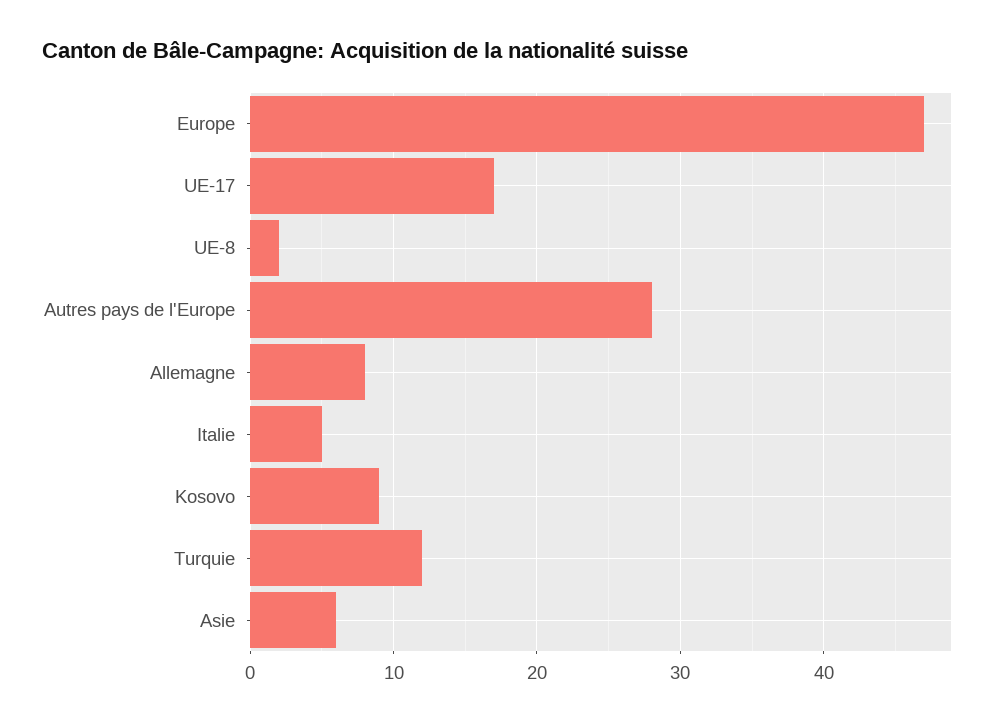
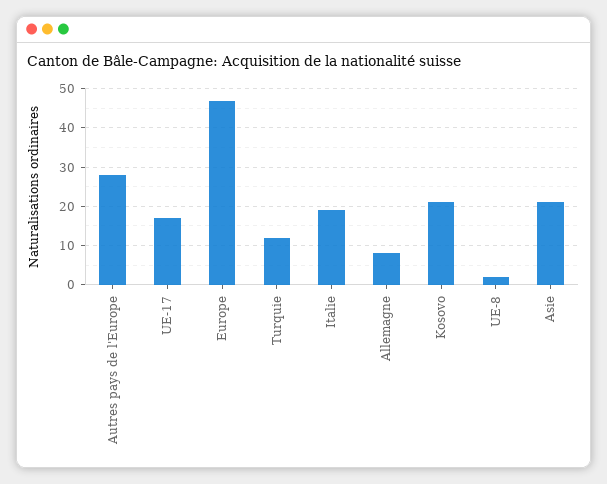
Italie: 5 -> 20
Kosovo: 9 -> 20
Asie: 6 -> 20

